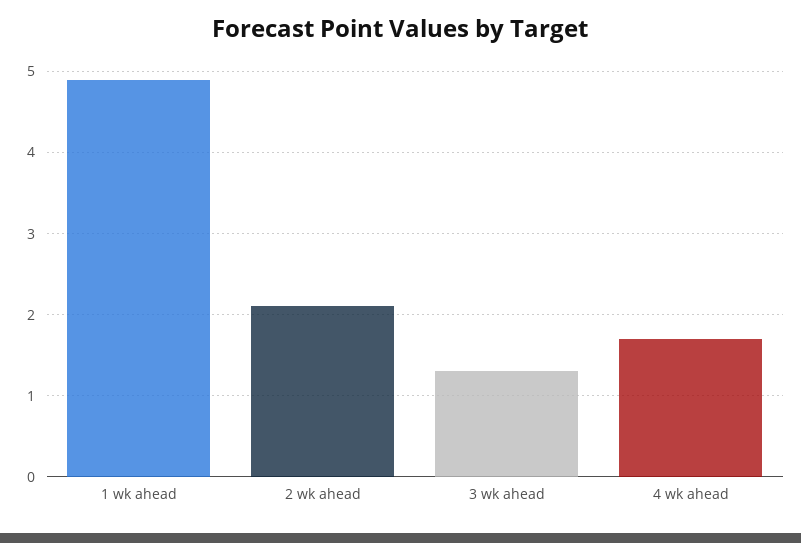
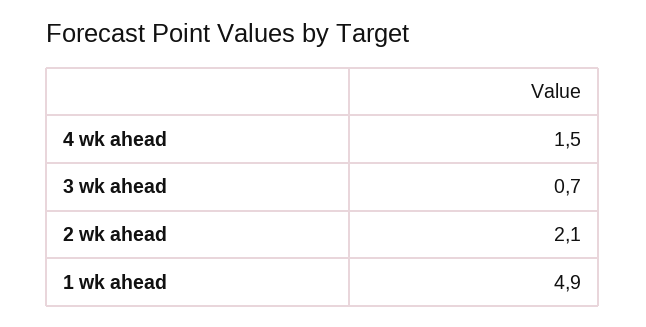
3 wk ahead: 1.3 -> 0.7
4 wk ahead: 1.7 -> 1.5

